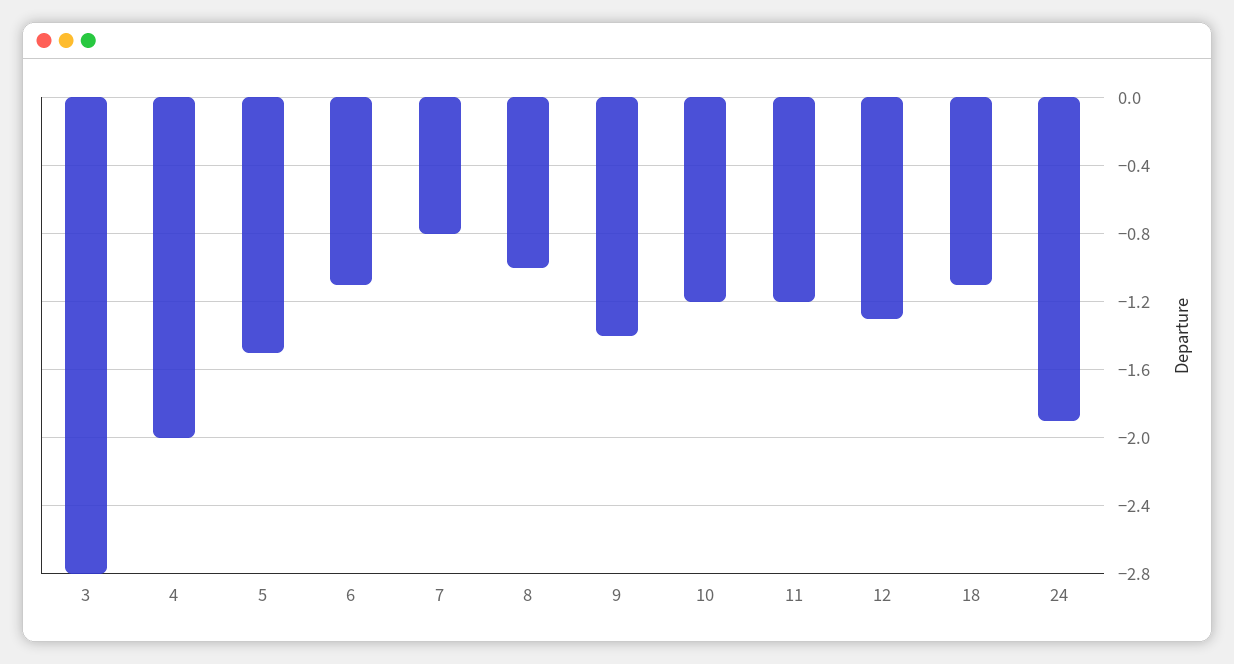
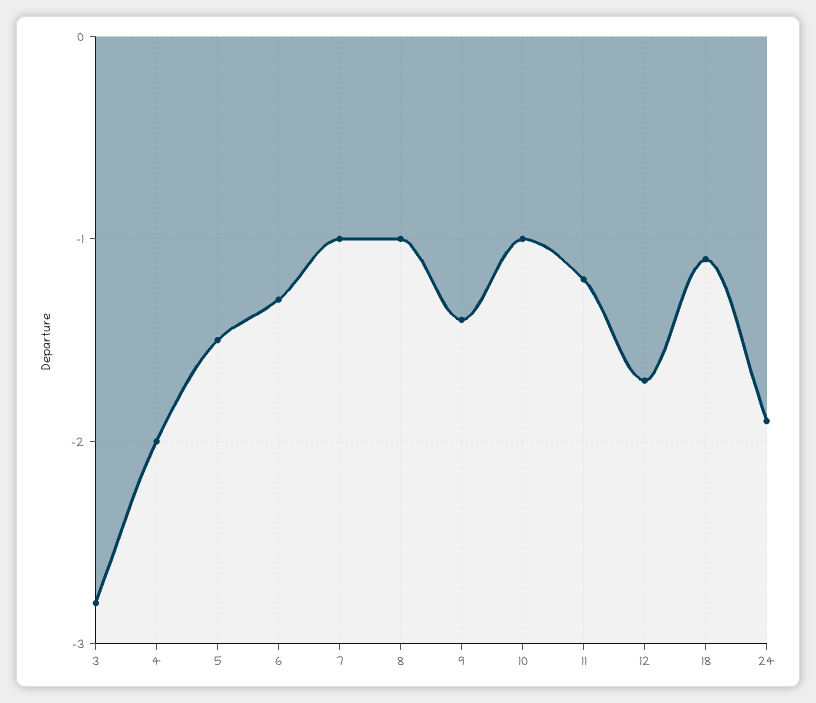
6: -1.1 -> -1.3
7: -0.8 -> -1
10: -1.2 -> -1
12: -1.3 -> -1.7

